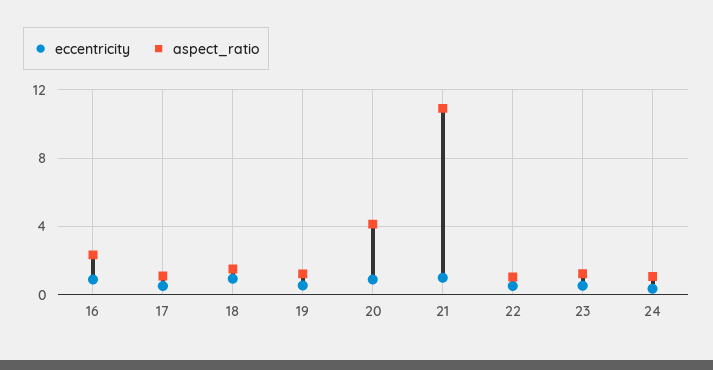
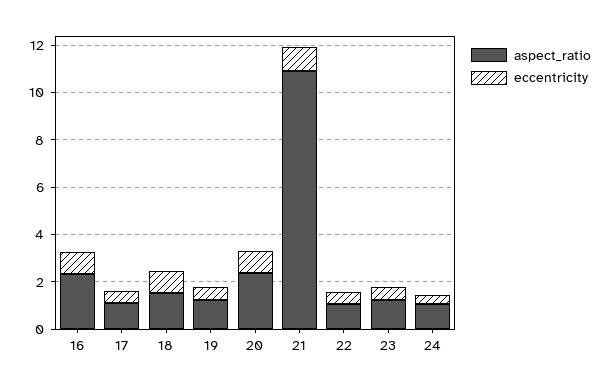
aspect_ratio, 20: 4 -> 2.5

